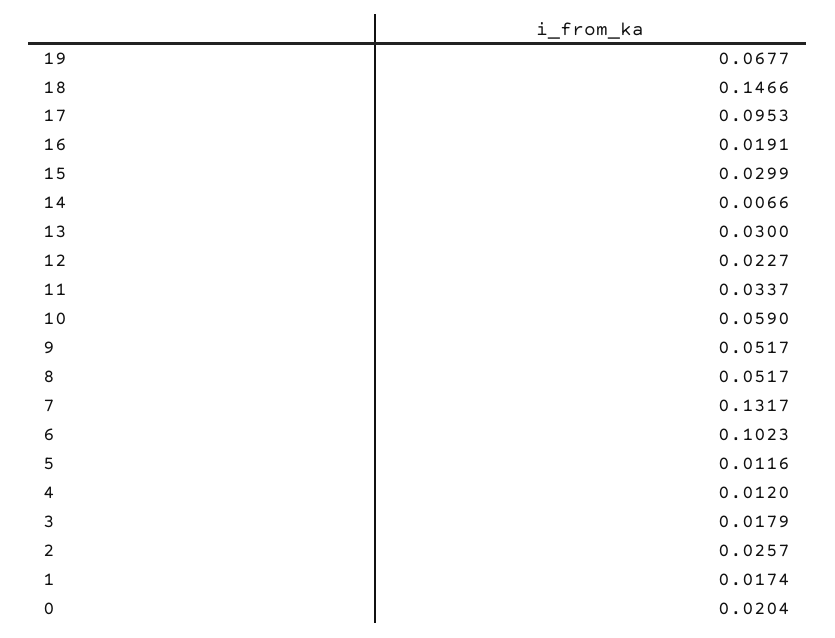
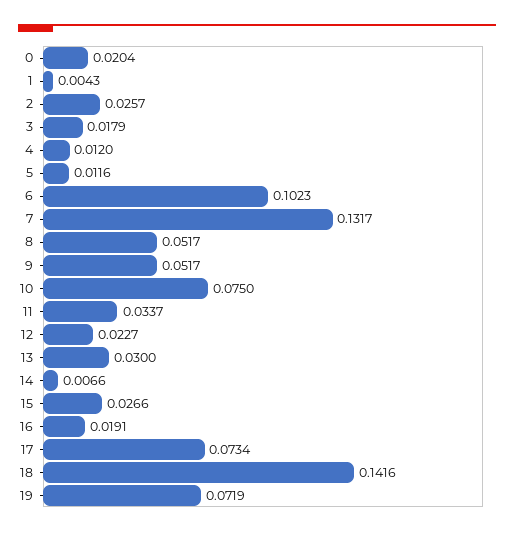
19: 0.0677 -> 0.0719
18: 0.1466 -> 0.1416
17: 0.0953 -> 0.0734
15: 0.0299 -> 0.0266
10: 0.059 -> 0.075
1: 0.0174 -> 0.0043

